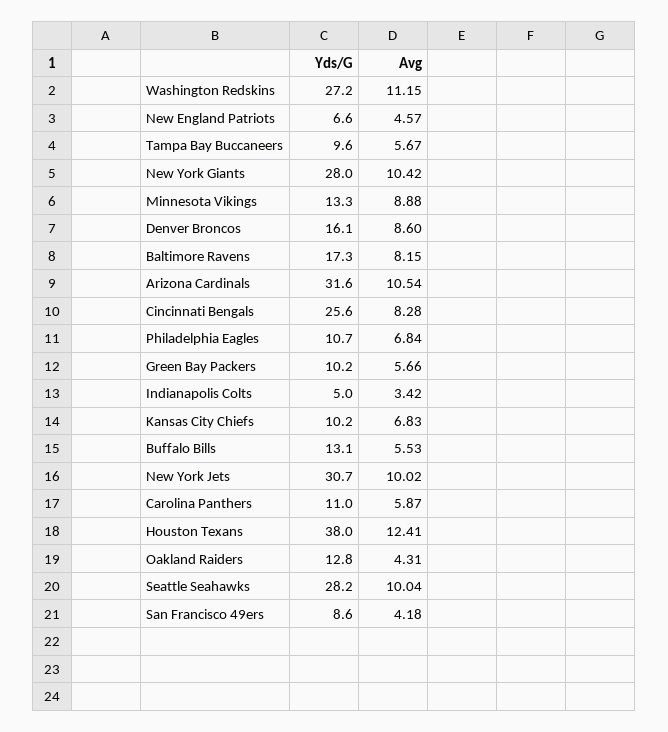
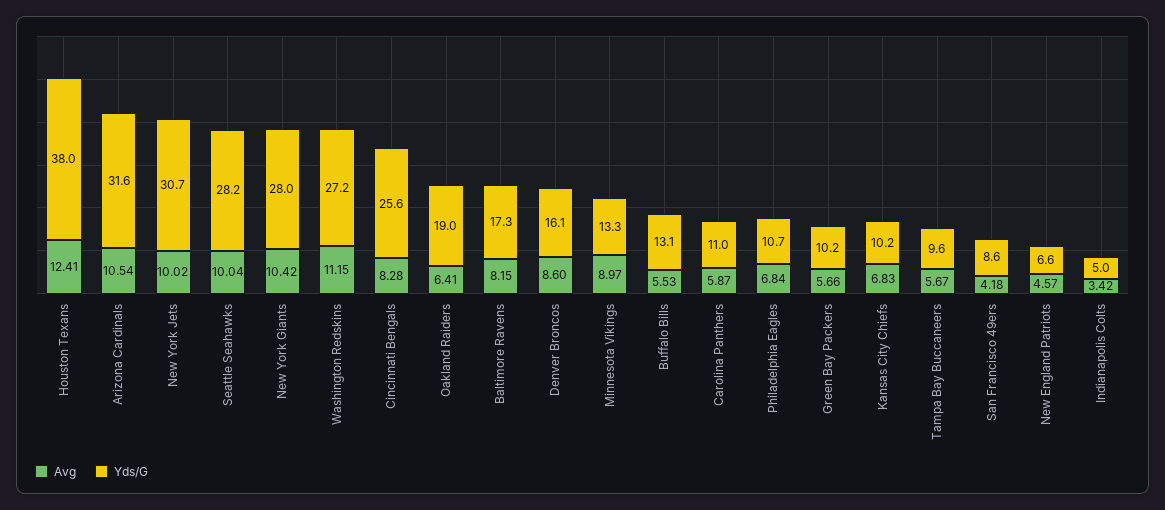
Avg, Minnesota Vikings: 8.88 -> 8.97
Yds/G, Oakland Raiders: 12.8 -> 19
Avg, Oakland Raiders: 4.31 -> 6.41

